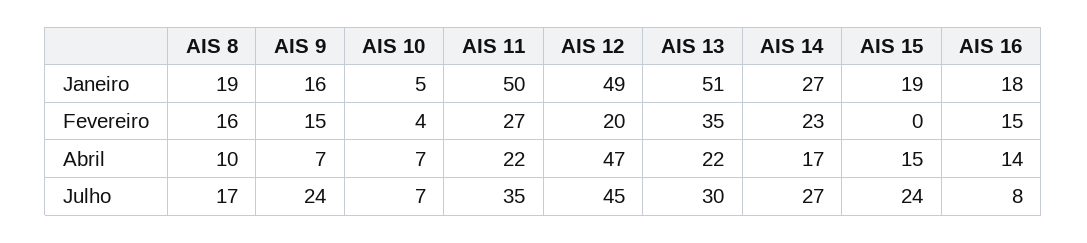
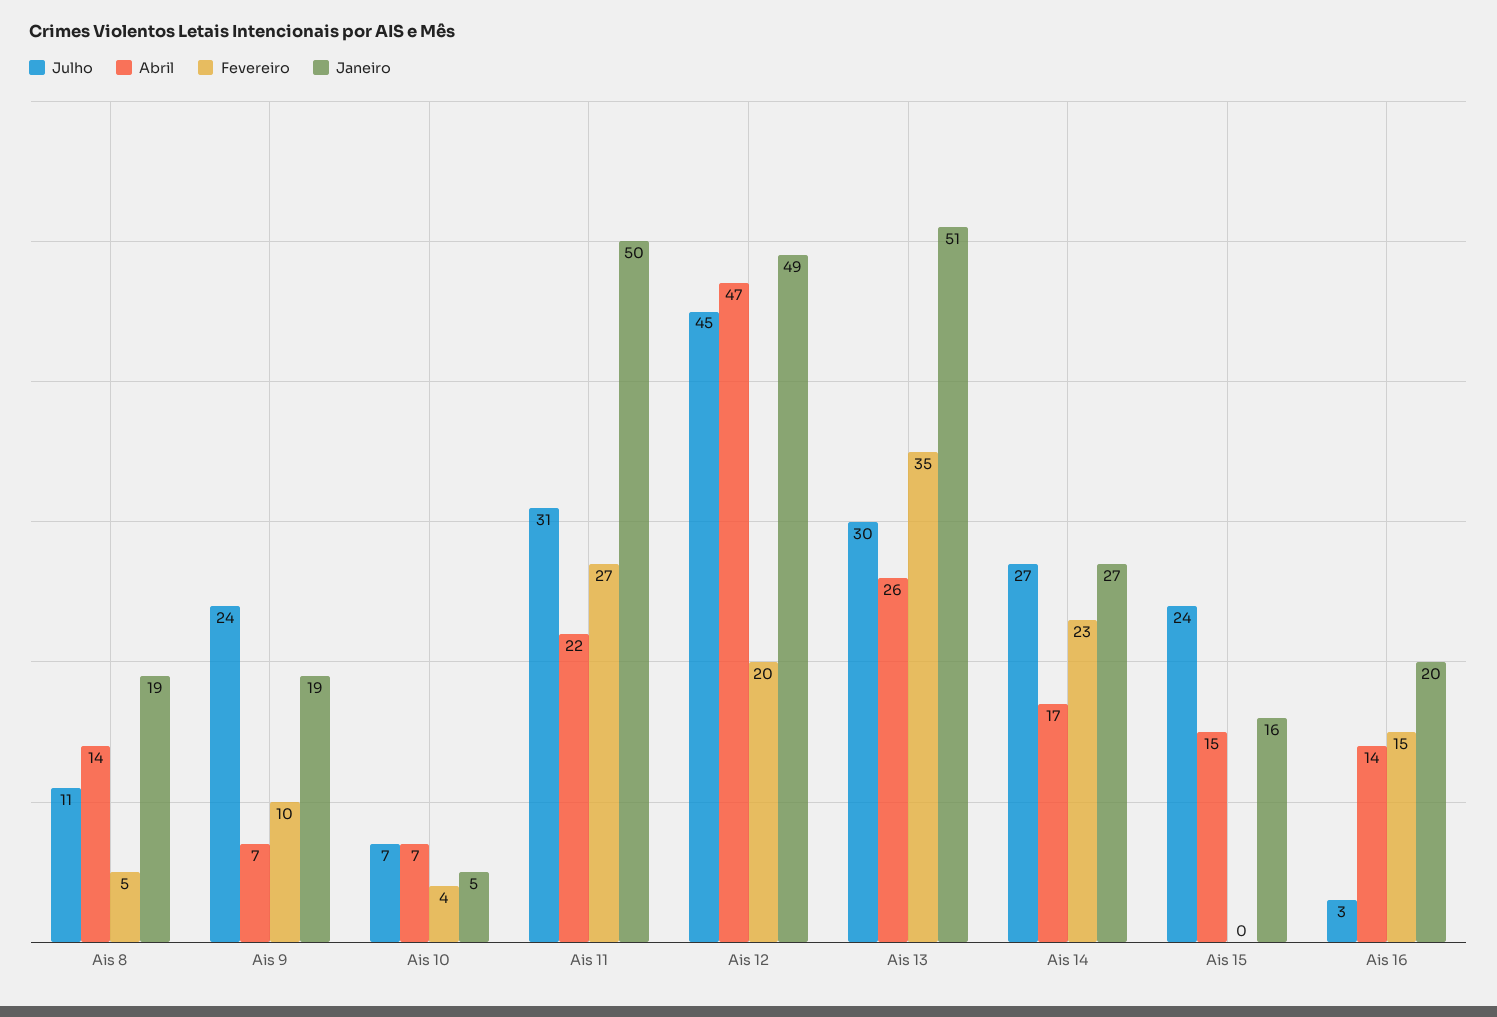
Janeiro, AIS 9: 16 -> 19
Janeiro, AIS 15: 19 -> 16
Janeiro, AIS 16: 18 -> 20
Fevereiro, AIS 8: 16 -> 5
Fevereiro, AIS 9: 15 -> 10
Abril, AIS 8: 10 -> 14
Abril, AIS 13: 22 -> 26
Julho, AIS 8: 17 -> 11
Julho, AIS 11: 35 -> 31
Julho, AIS 16: 8 -> 3

